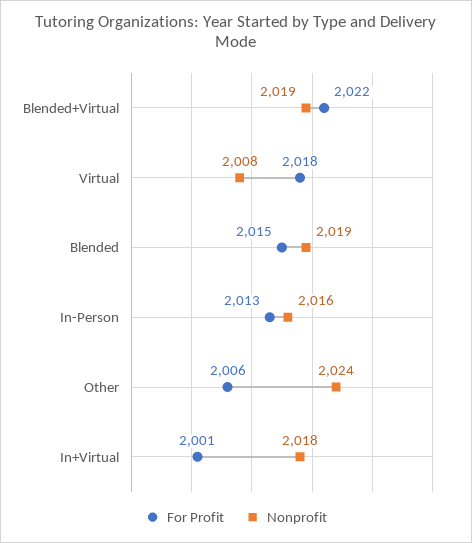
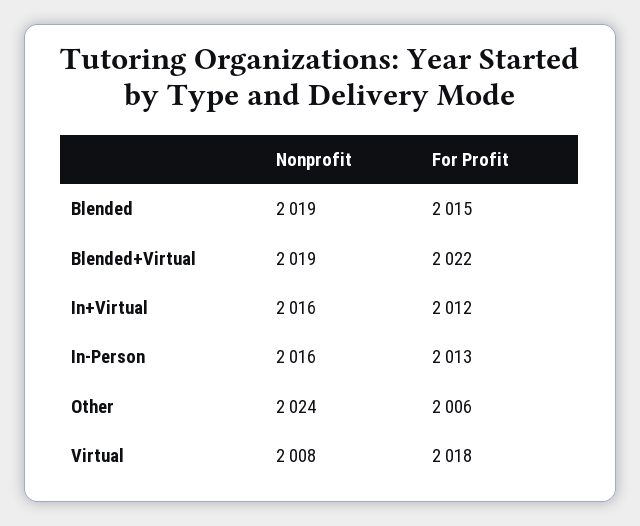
For Profit, In+Virtual: 2001 -> 2012
Nonprofit, In+Virtual: 2018 -> 2016

